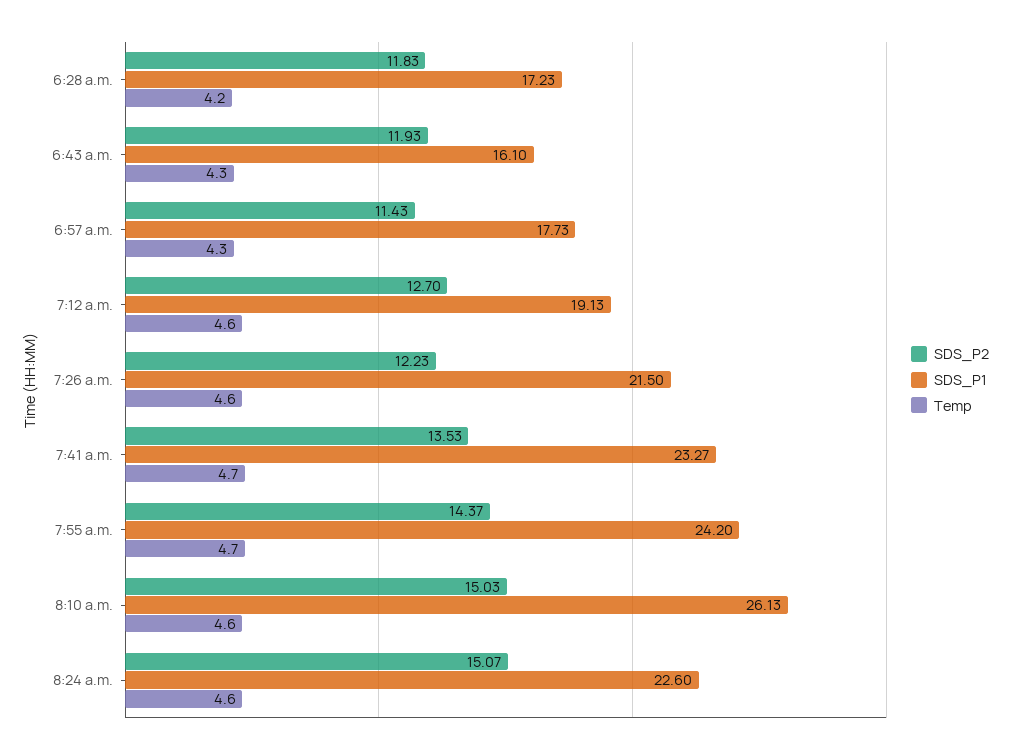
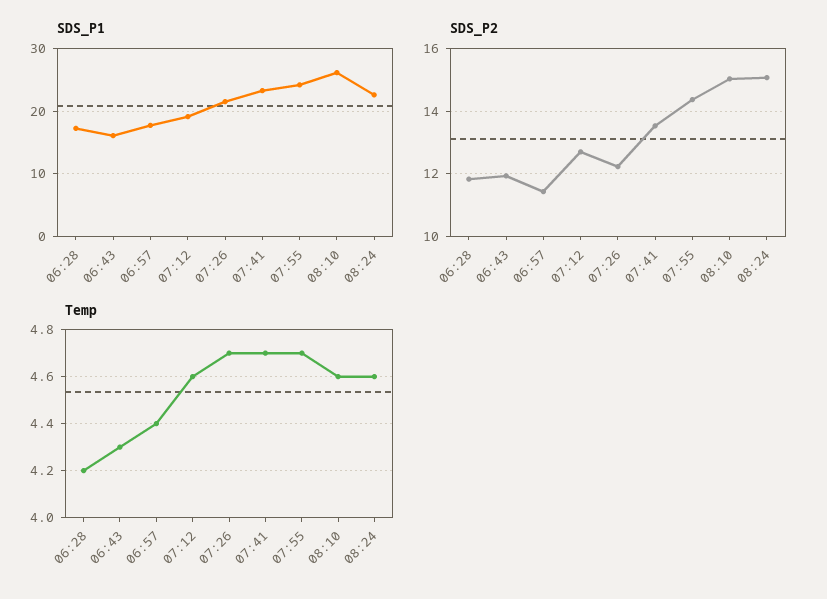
Temp, 6:57 a.m.: 4.3 -> 4.4
Temp, 7:26 a.m.: 4.6 -> 4.7

